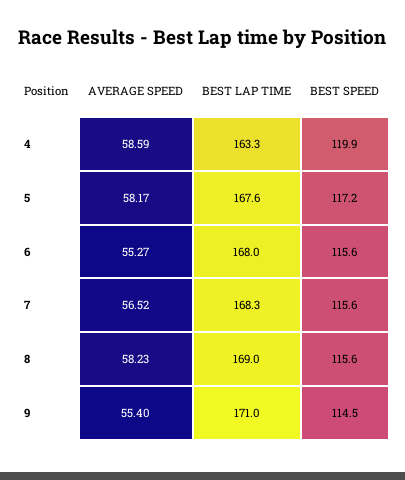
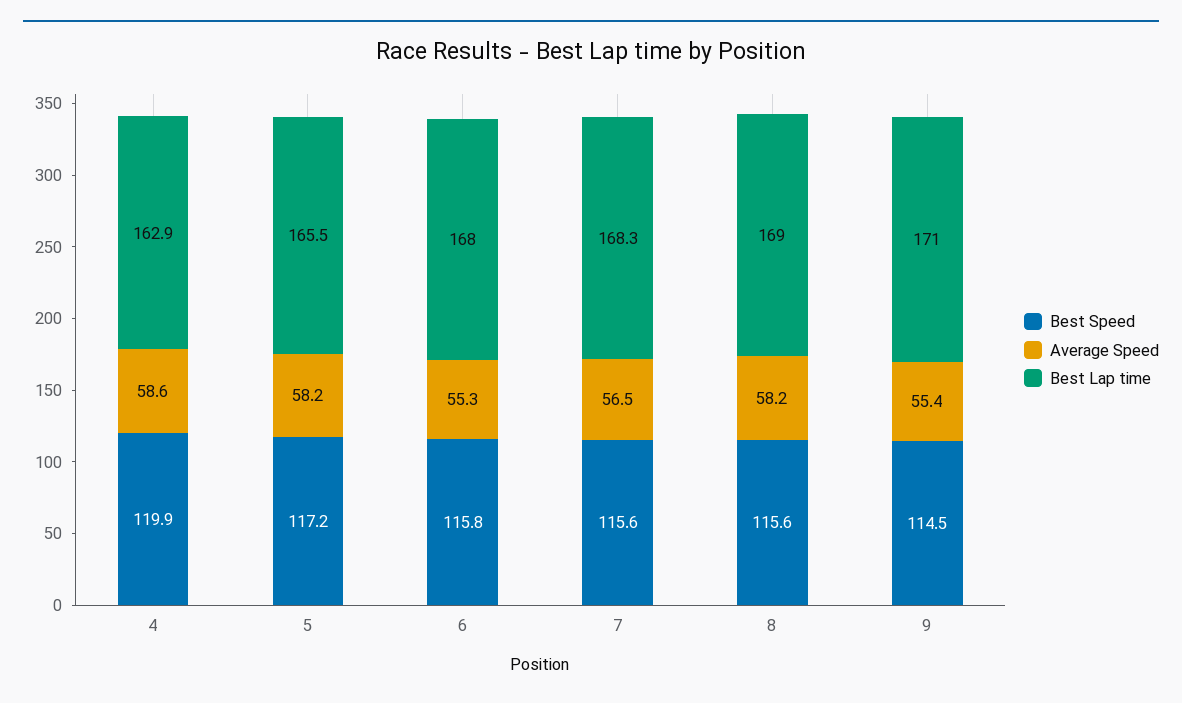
BEST LAP TIME, 4: 163.3 -> 162.9
BEST LAP TIME, 5: 167.6 -> 165.5
BEST SPEED, 6: 115.6 -> 115.8

